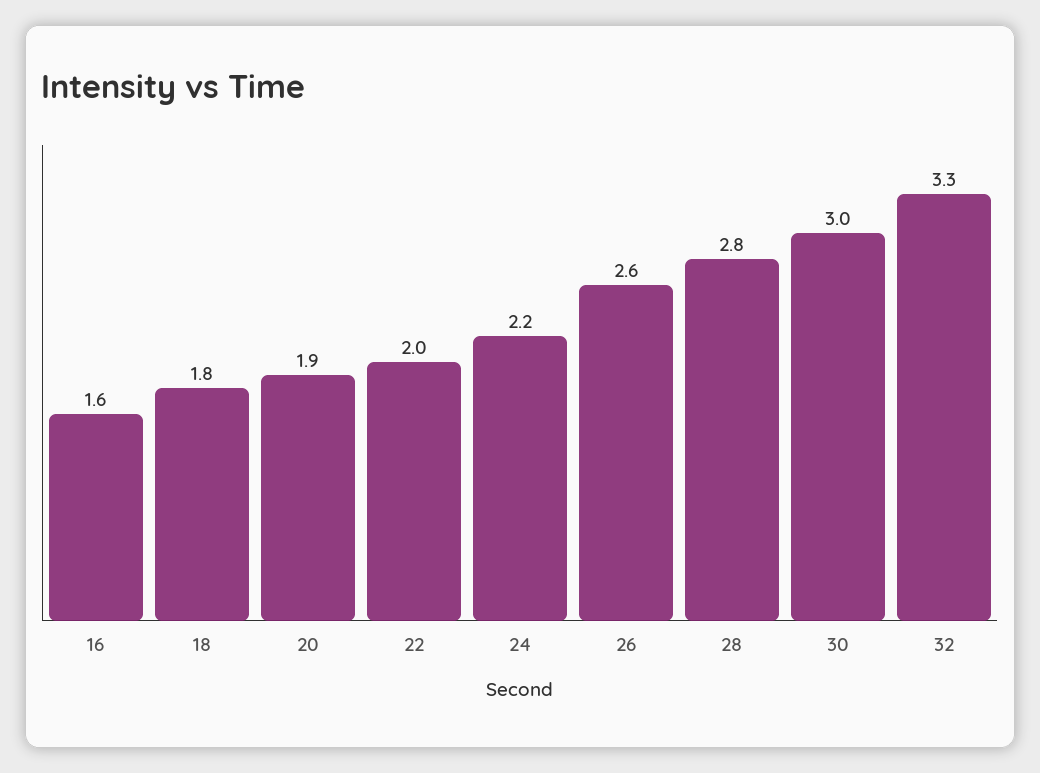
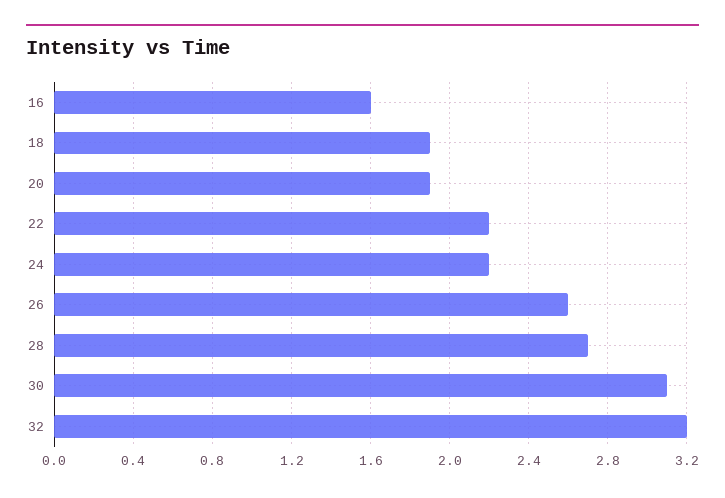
18: 1.8 -> 1.9
22: 2 -> 2.2
28: 2.8 -> 2.7
30: 3 -> 3.1
32: 3.3 -> 3.2

